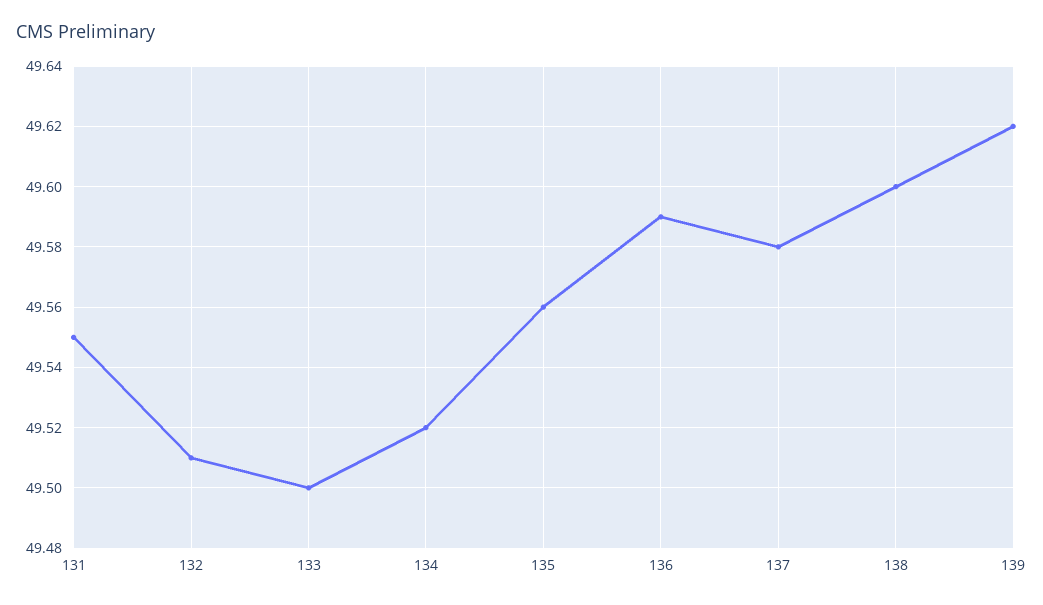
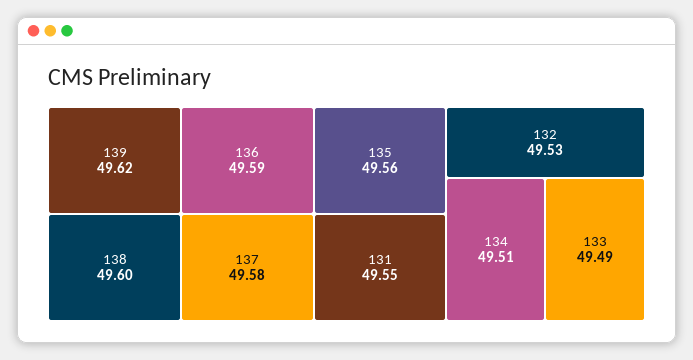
132: 49.51 -> 49.53
133: 49.5 -> 49.49
134: 49.52 -> 49.51

